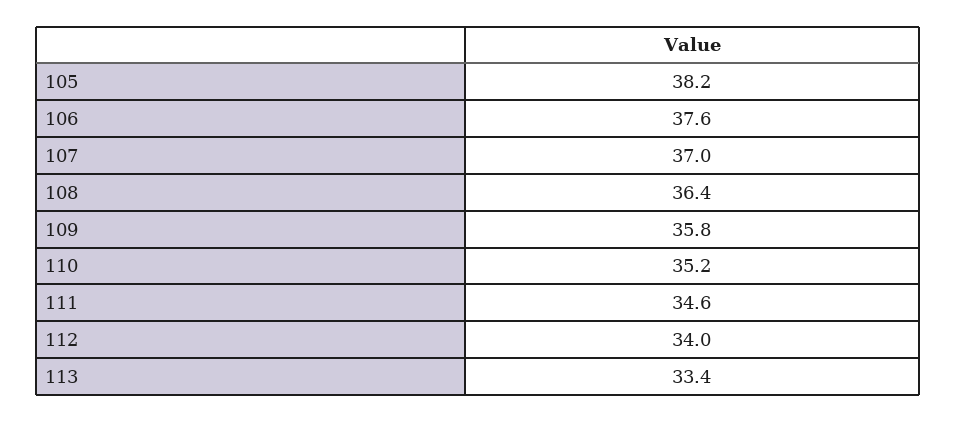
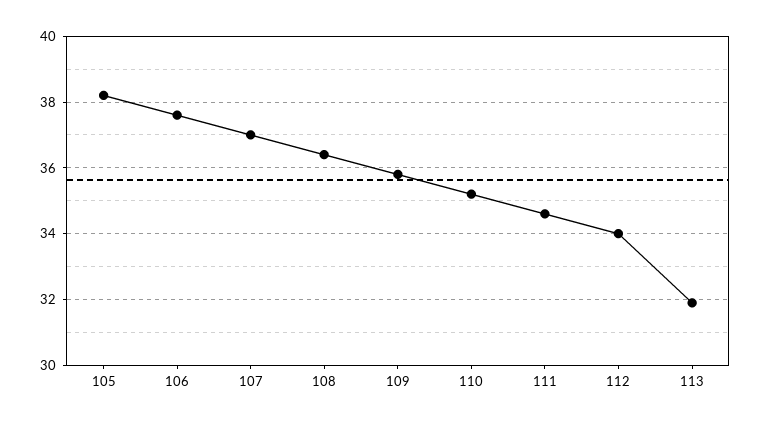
113: 33.4 -> 32

